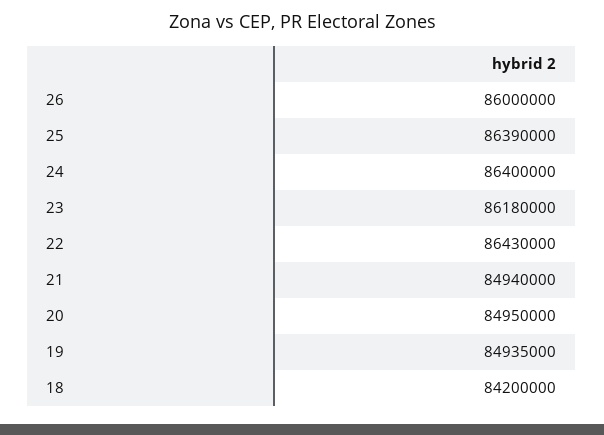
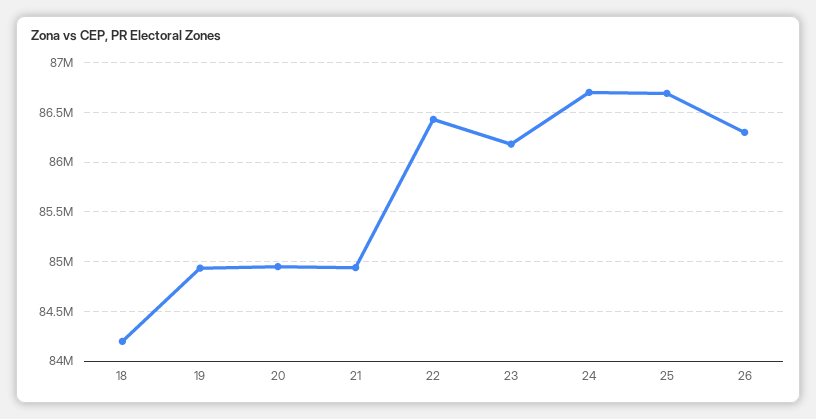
26: 86000000 -> 86300000
25: 86390000 -> 86700000
24: 86400000 -> 86700000

